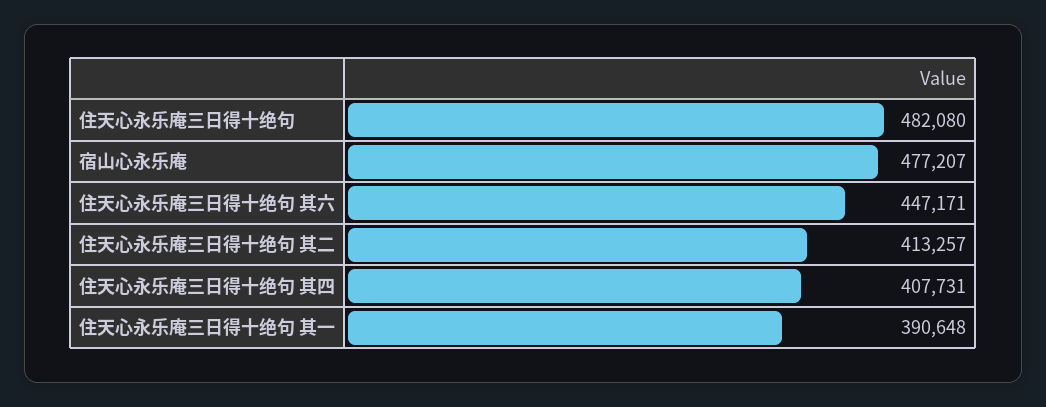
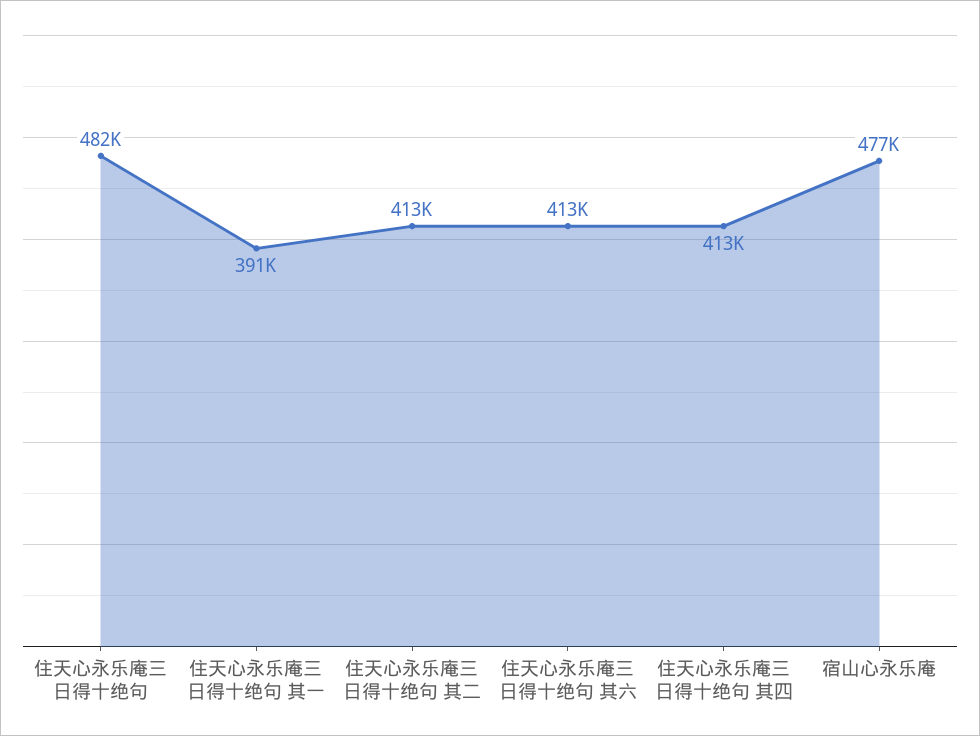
住天心永乐庵三日得十绝句 其六: 447171 -> 413000
住天心永乐庵三日得十绝句 其四: 407731 -> 413000

